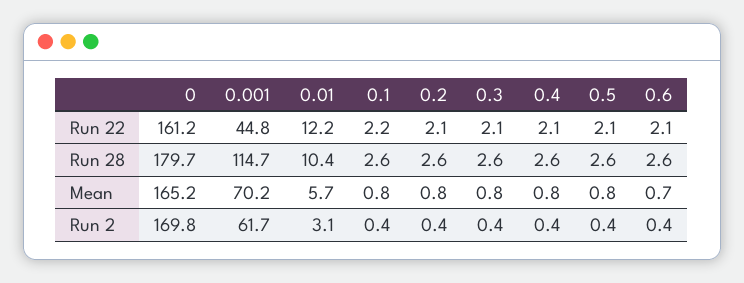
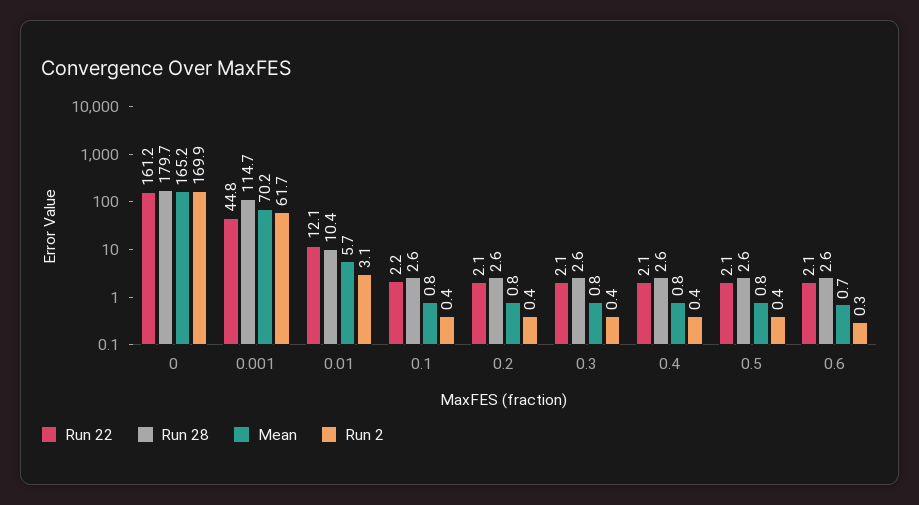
Run 22, 0.01: 12.2 -> 12.1
Run 2, 0: 169.8 -> 169.9
Run 2, 0.6: 0.4 -> 0.3

